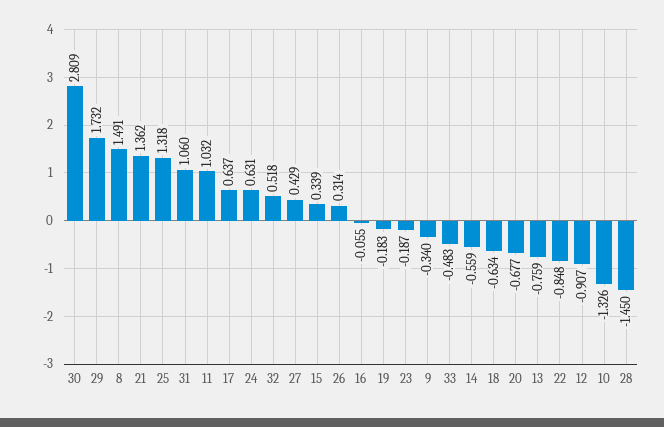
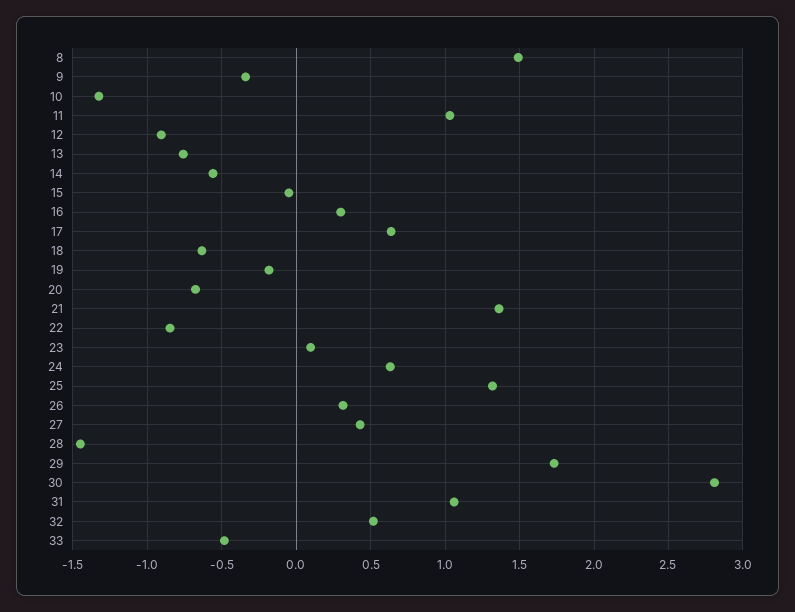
15: 0.339 -> -0.05
16: -0.055 -> 0.3
23: -0.187 -> 0.1

